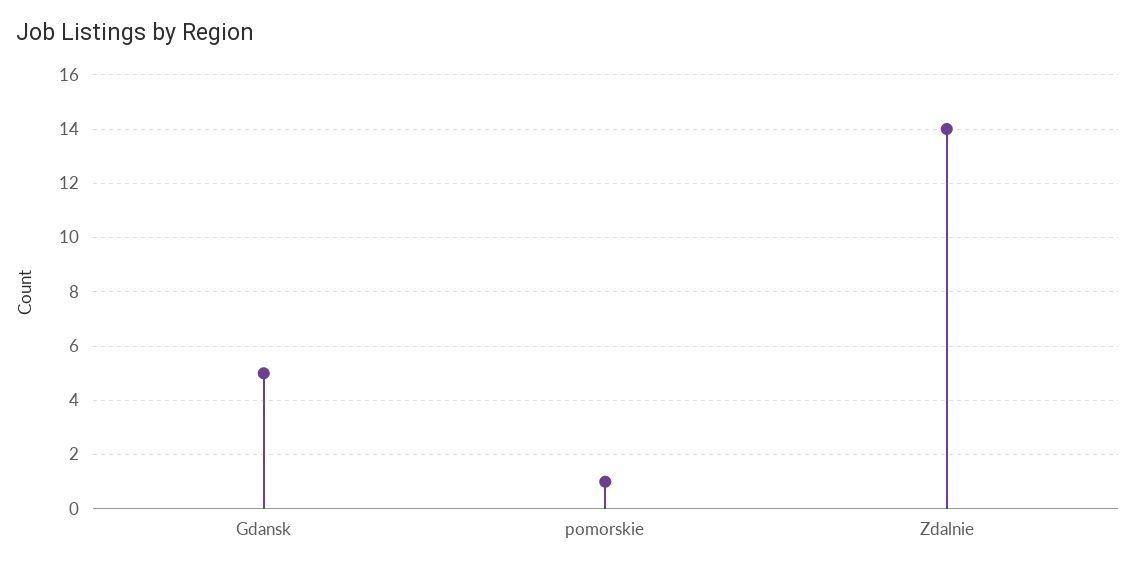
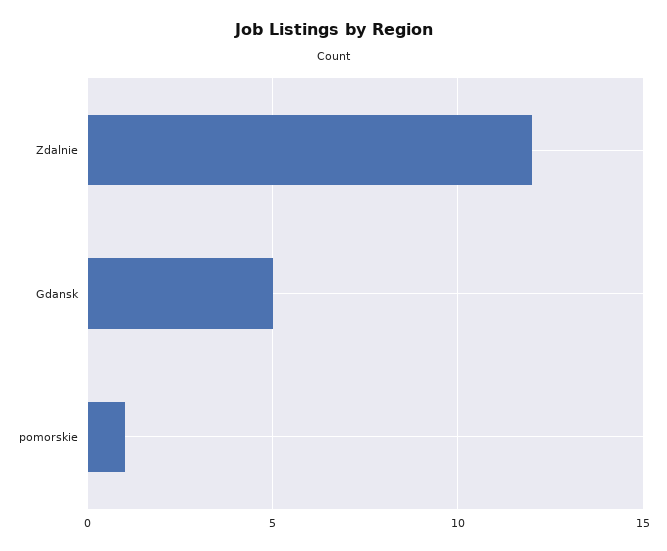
Zdalnie: 14 -> 12

